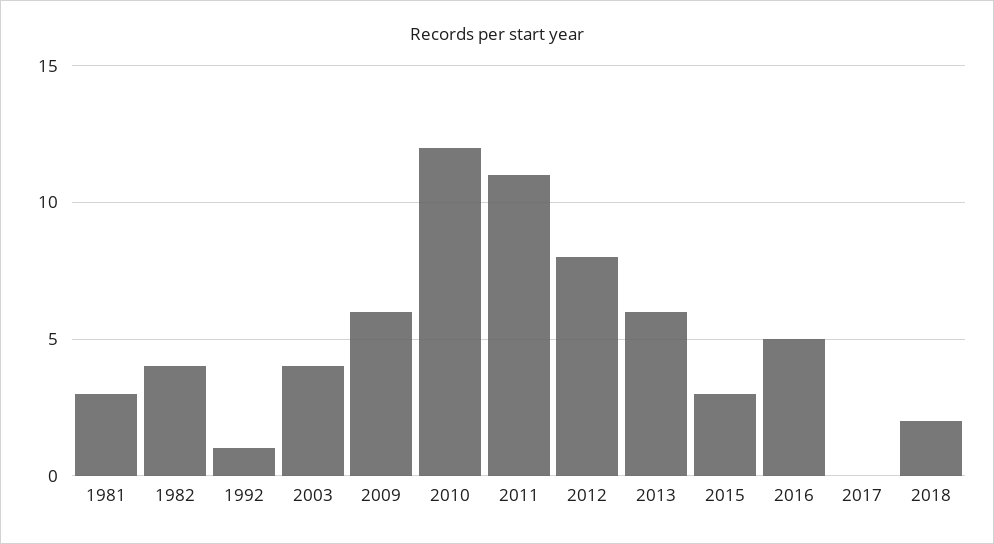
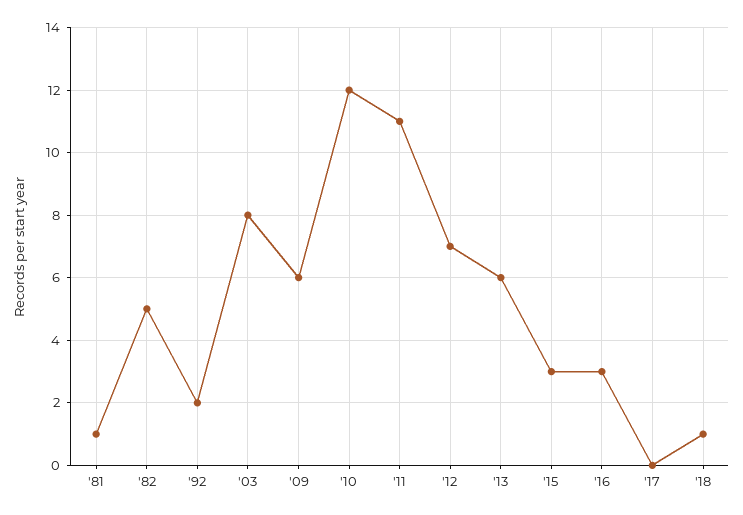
1981: 3 -> 1
1982: 4 -> 5
1992: 1 -> 2
2003: 4 -> 8
2012: 8 -> 7
2016: 5 -> 3
2018: 2 -> 1

